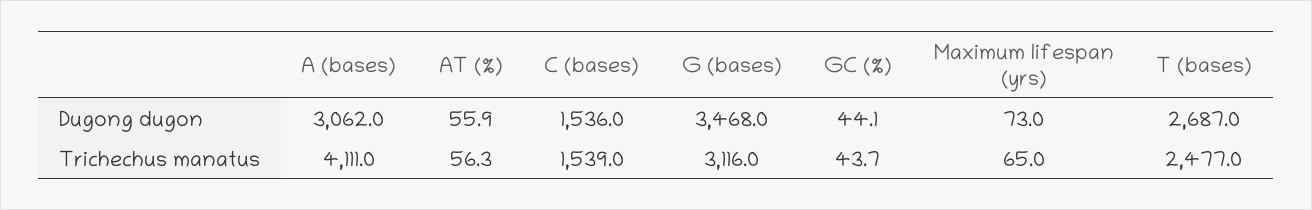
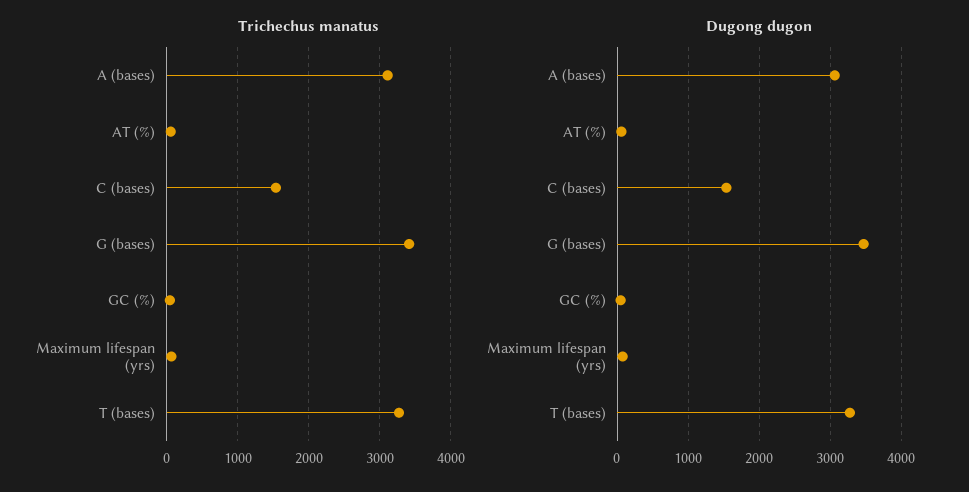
Dugong dugon, T (bases): 2687 -> 3300
Trichechus manatus, A (bases): 4111 -> 3100
Trichechus manatus, G (bases): 3116 -> 3400
Trichechus manatus, T (bases): 2477 -> 3300

